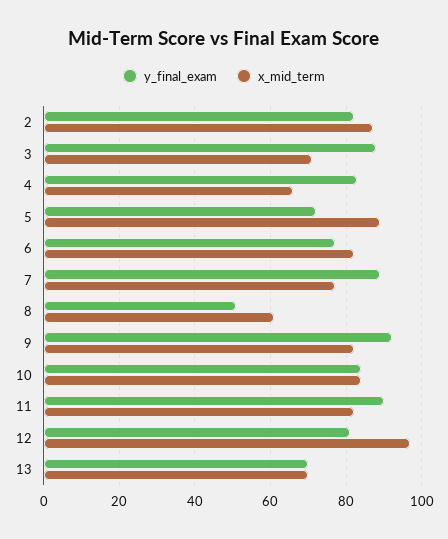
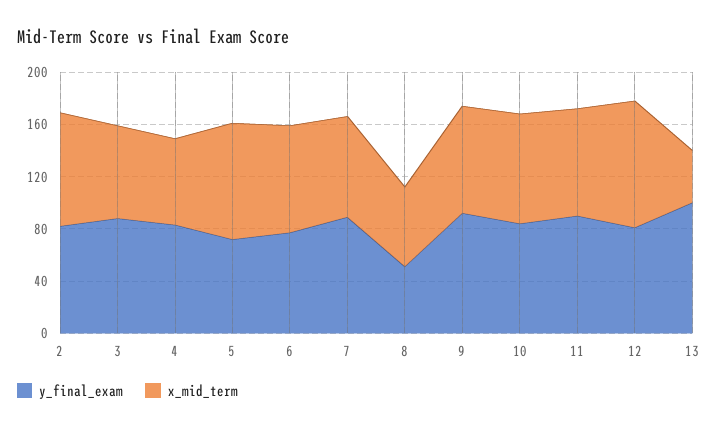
y_final_exam, 13: 70 -> 100
x_mid_term, 13: 70 -> 40

